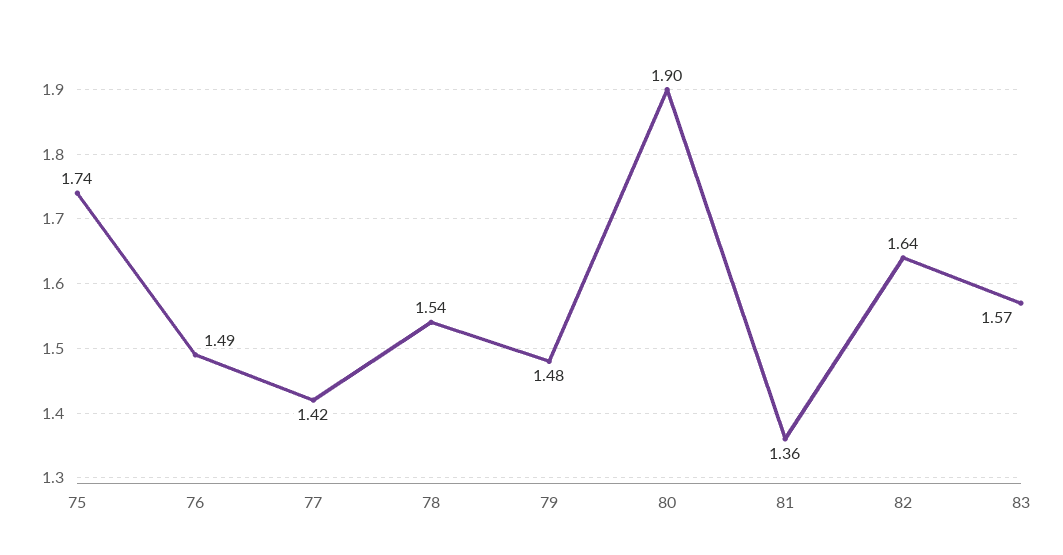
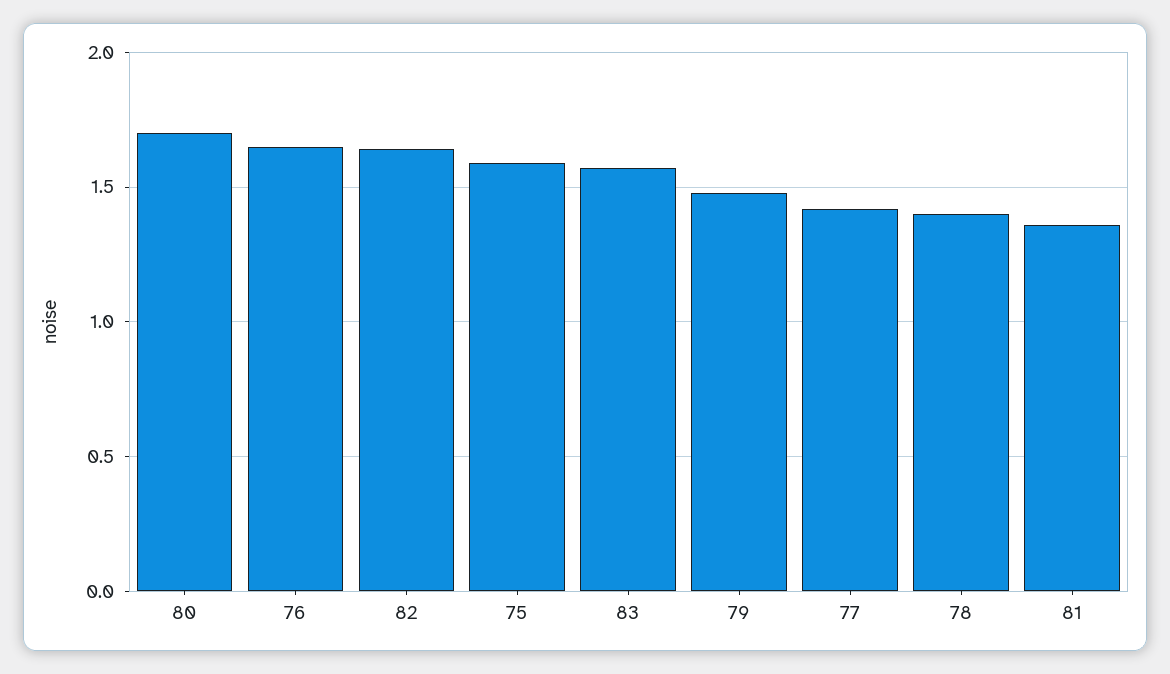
75: 1.74 -> 1.6
76: 1.49 -> 1.65
78: 1.54 -> 1.4
80: 1.9 -> 1.7

